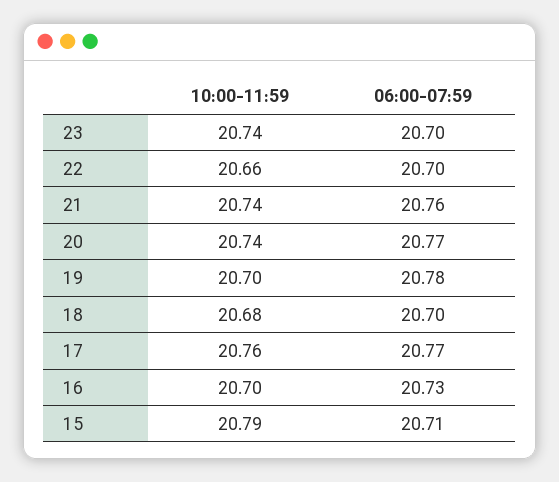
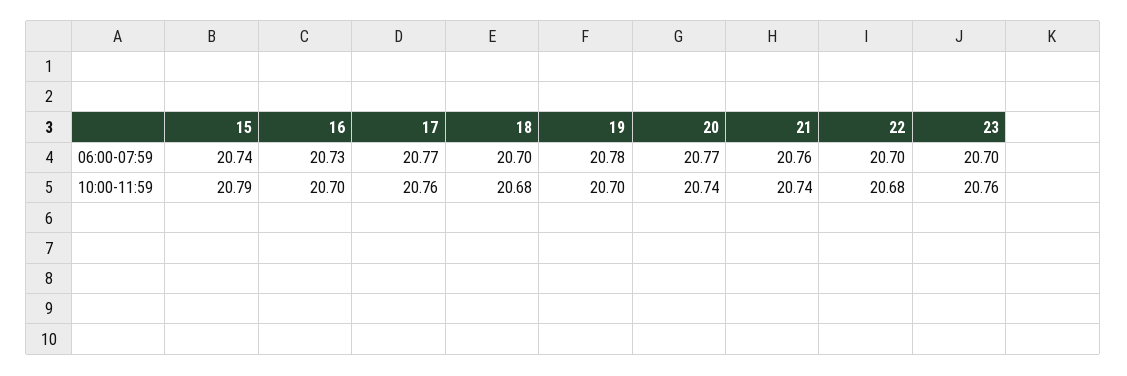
10:00-11:59, 23: 20.74 -> 20.76
10:00-11:59, 22: 20.66 -> 20.68
06:00-07:59, 15: 20.71 -> 20.74

